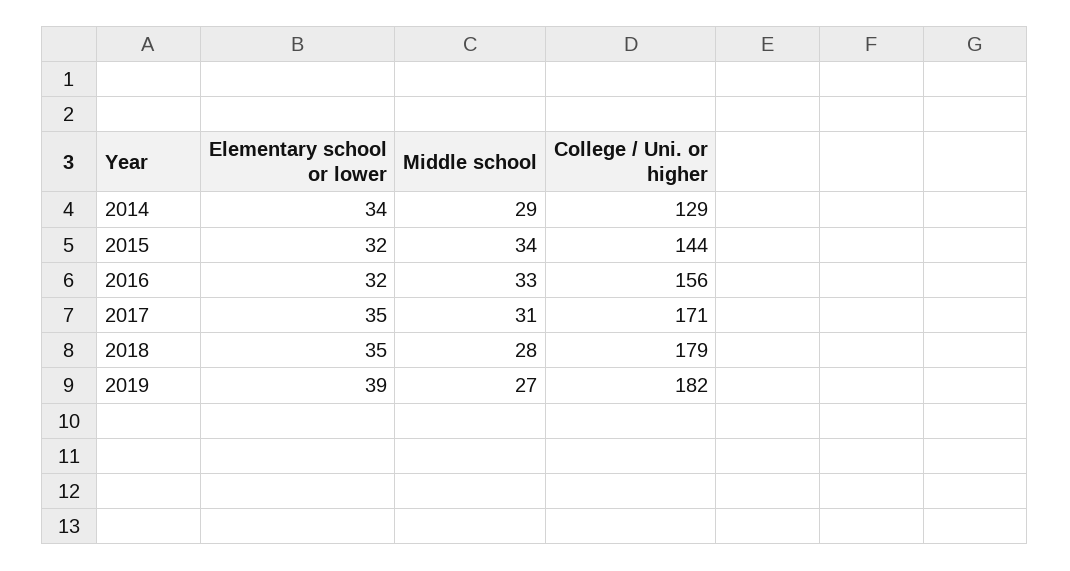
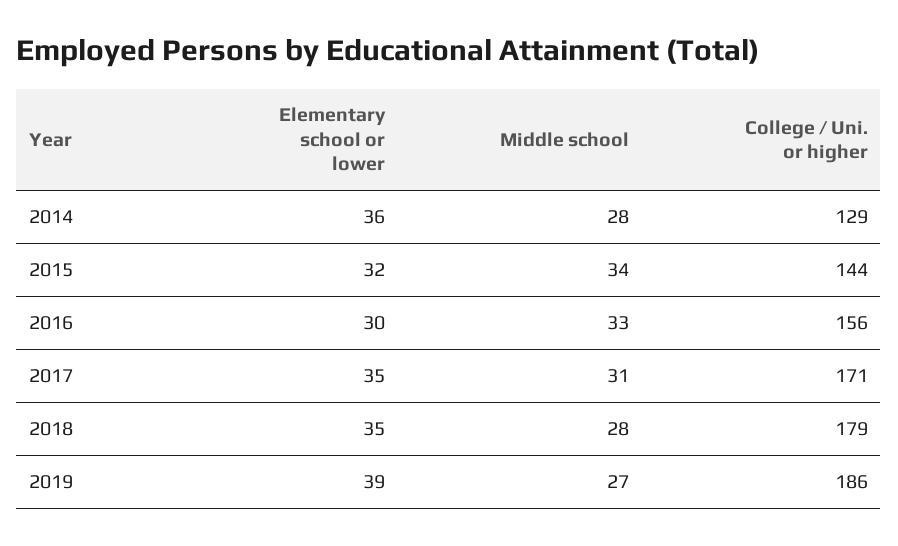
Elementary school or lower, 2014: 34 -> 36
Middle school, 2014: 29 -> 28
Elementary school or lower, 2016: 32 -> 30
College / Uni. or higher, 2019: 182 -> 186

